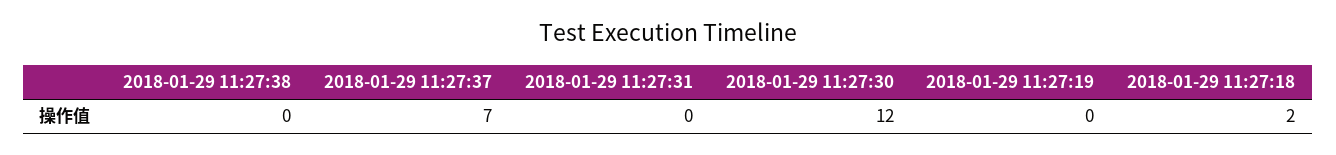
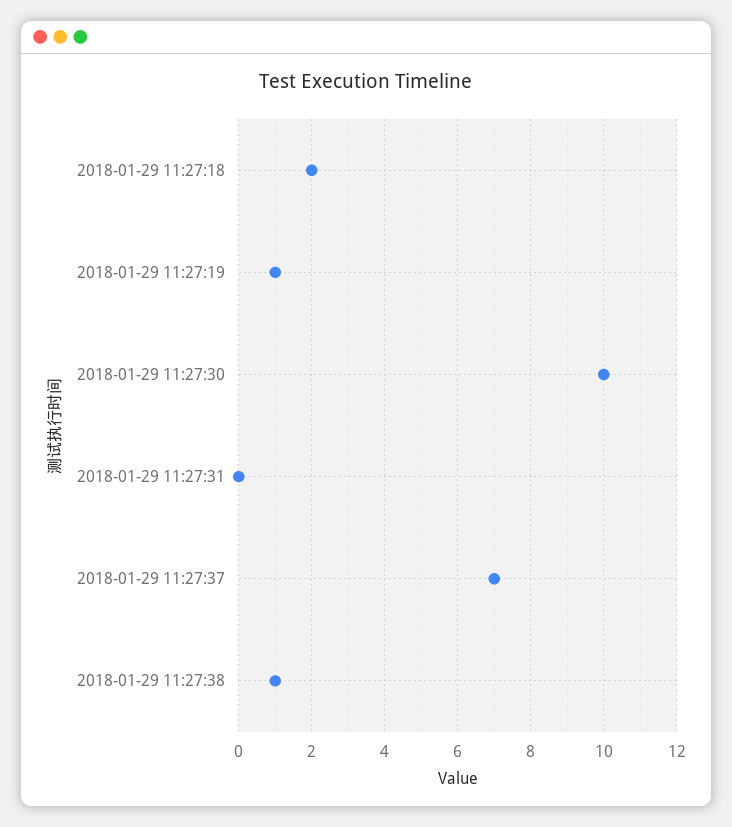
2018-01-29 11:27:38: 0 -> 1
2018-01-29 11:27:30: 12 -> 10
2018-01-29 11:27:19: 0 -> 1

